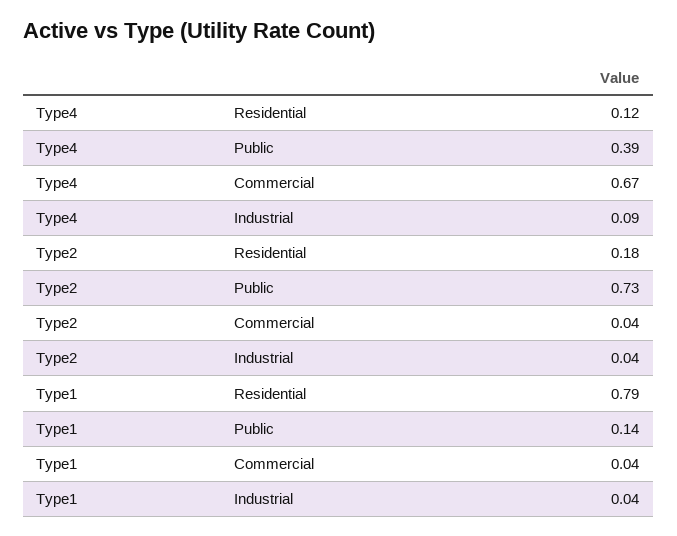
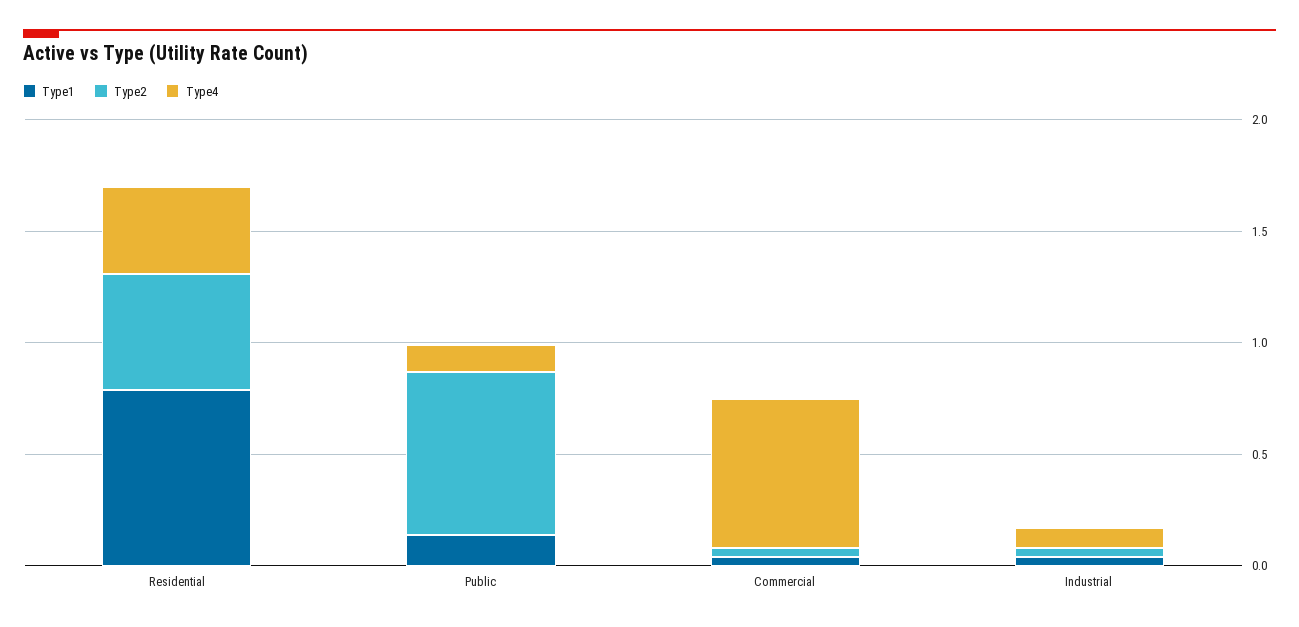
Type4, Residential: 0.12 -> 0.4
Type4, Public: 0.39 -> 0.1
Type2, Residential: 0.18 -> 0.5

